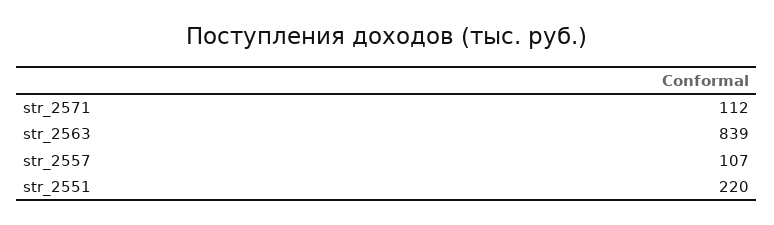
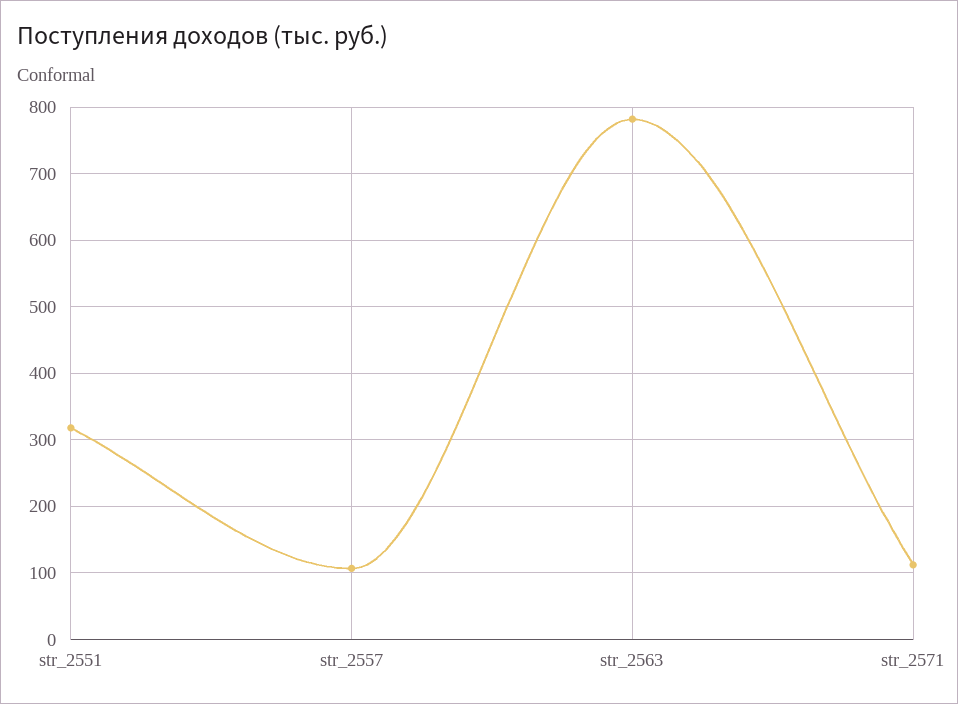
str_2563: 839 -> 780
str_2551: 220 -> 320

